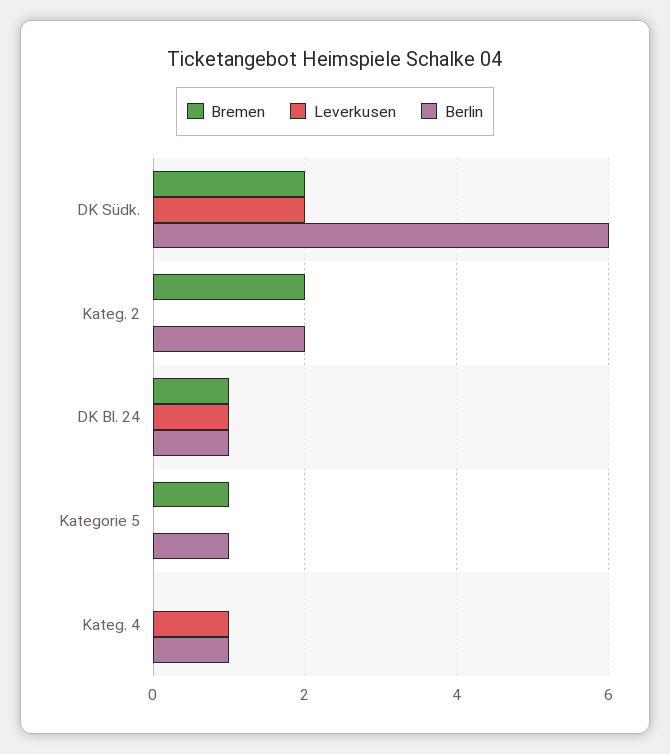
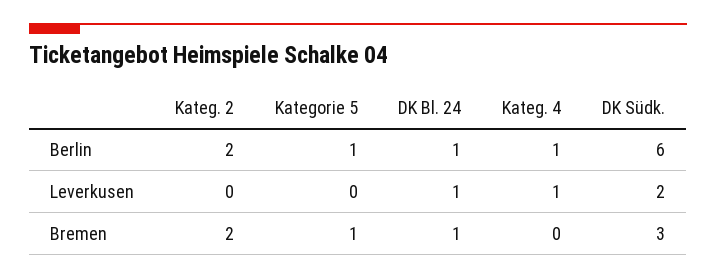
Bremen, DK Südk.: 2 -> 3

